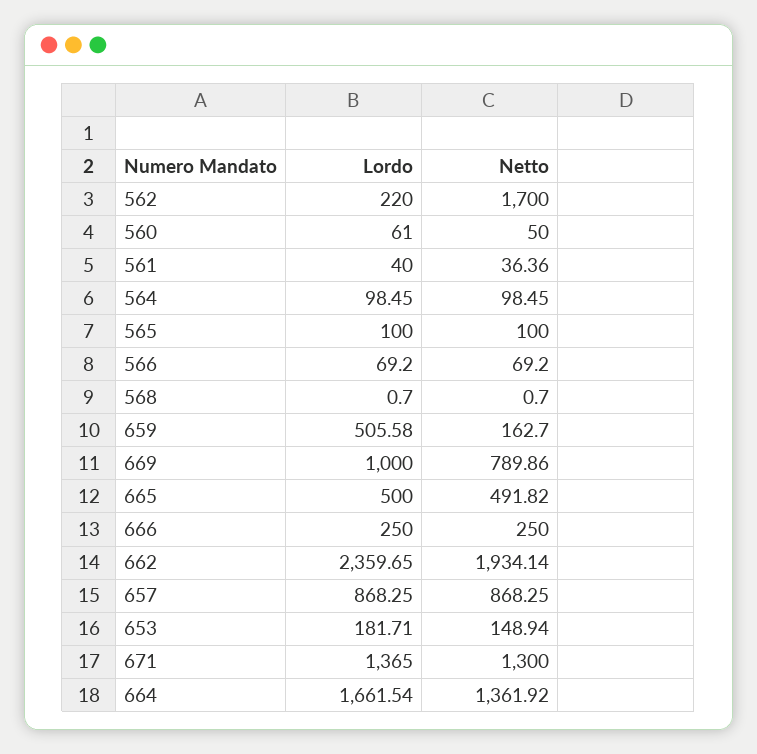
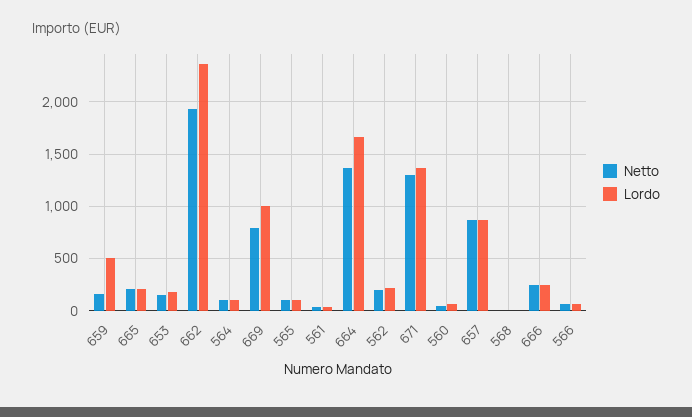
Netto, 562: 1700 -> 200
Lordo, 665: 500 -> 200
Netto, 665: 491.82 -> 200

